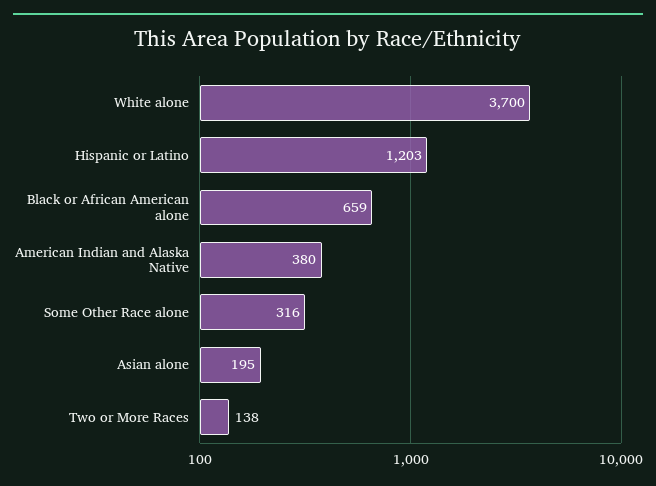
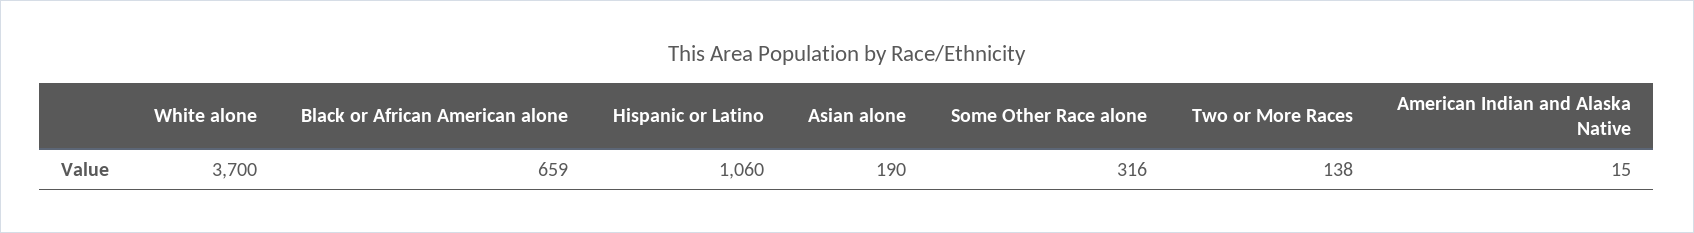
Hispanic or Latino: 1203 -> 1060
American Indian and Alaska Native: 380 -> 15
Asian alone: 195 -> 190

